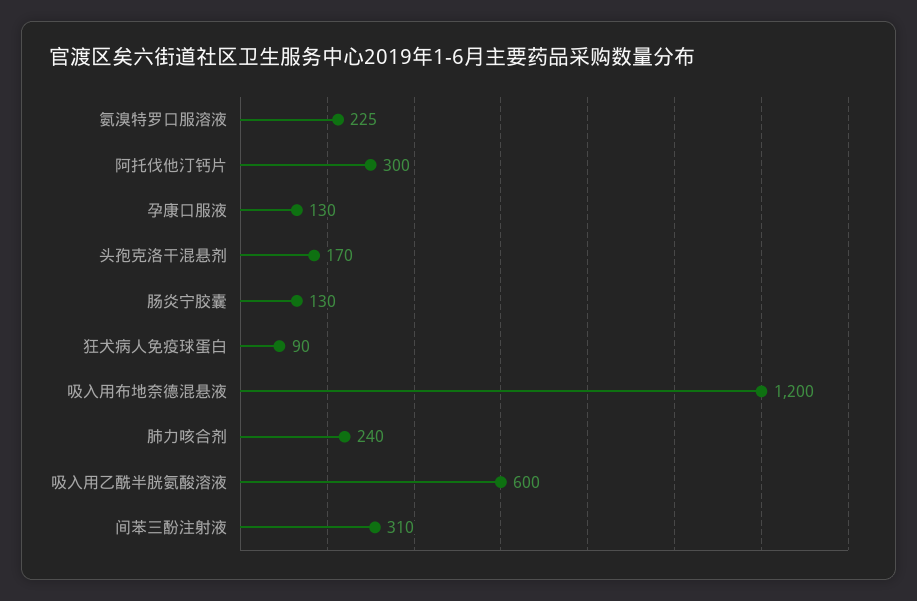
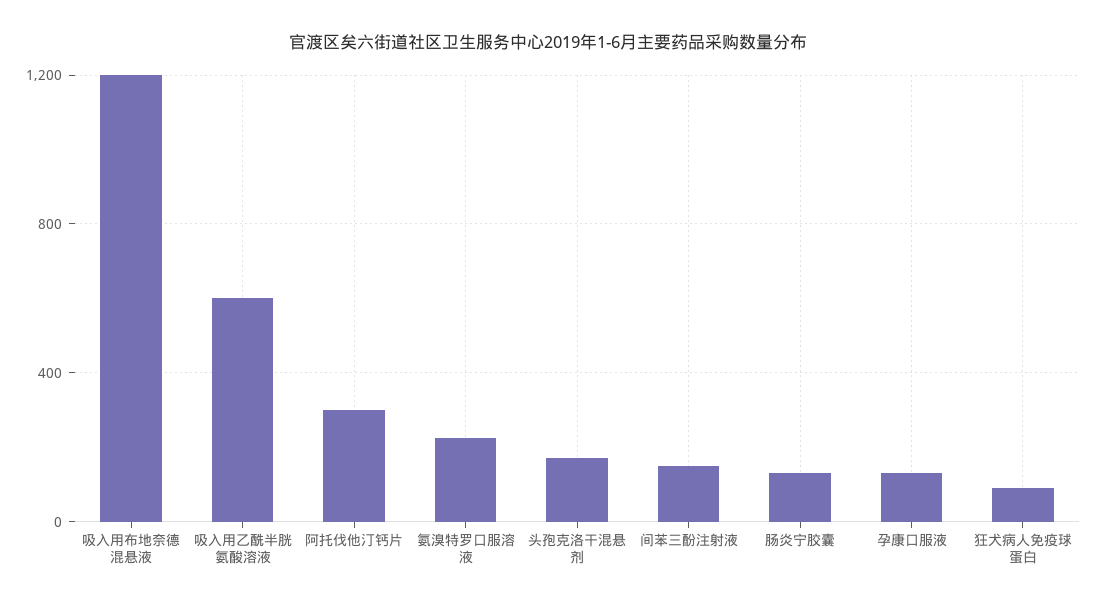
肺力咳合剂: 240 -> none
间苯三酚注射液: 310 -> 150

